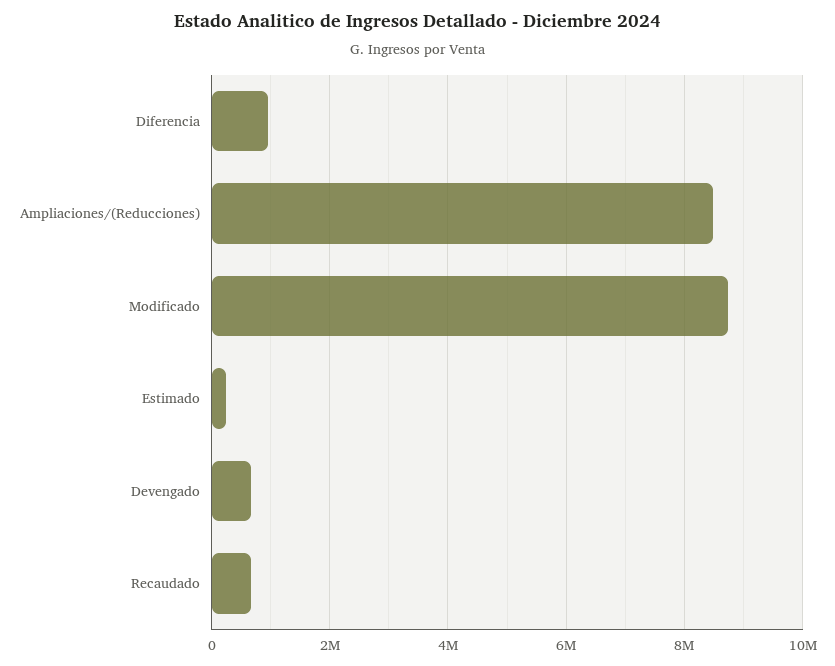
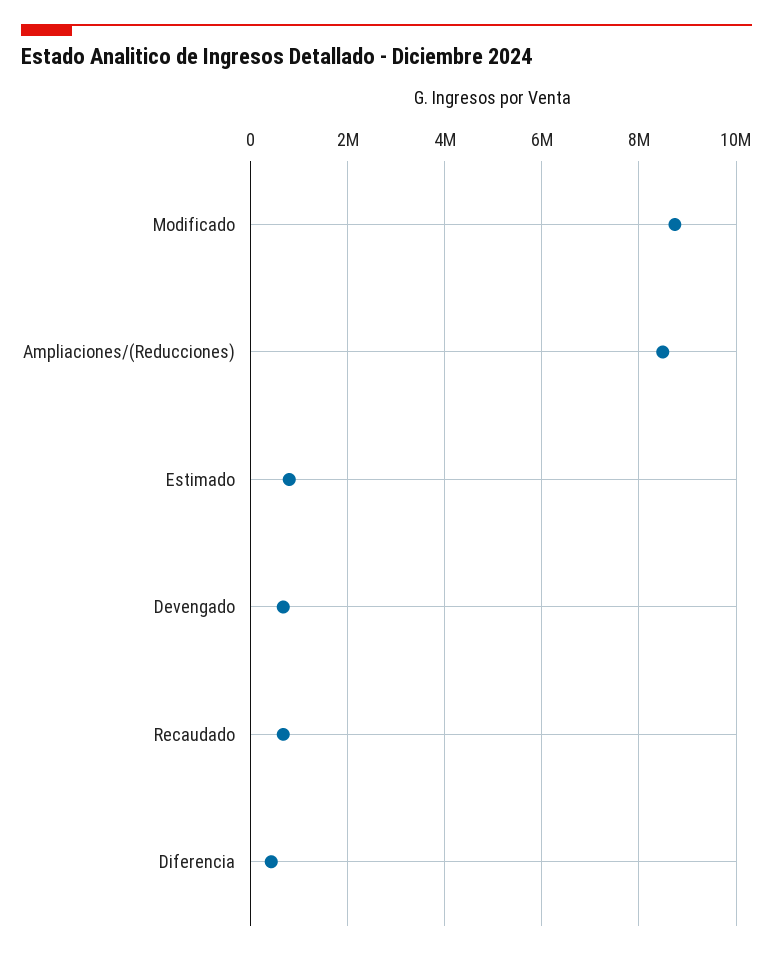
Diferencia: 1000000 -> 400000
Estimado: 200000 -> 800000

